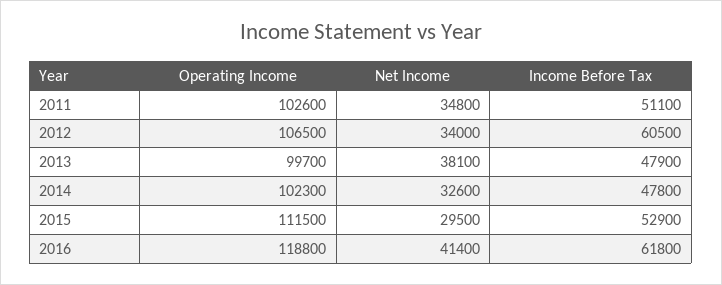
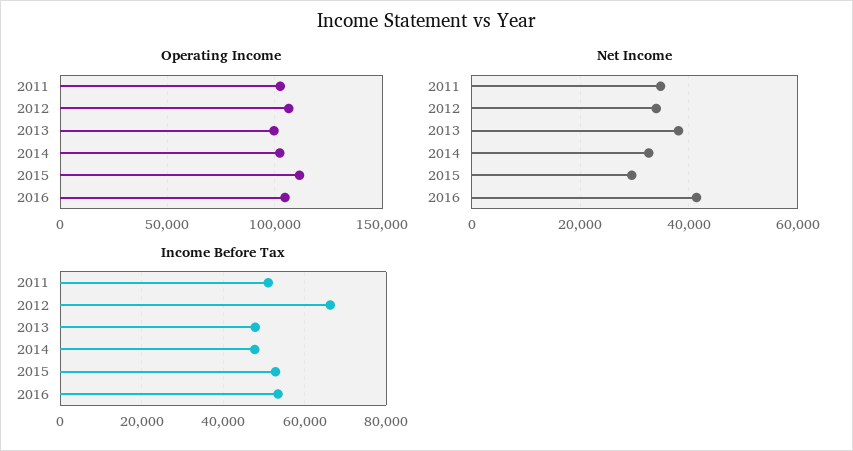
Income Before Tax, 2012: 60500 -> 66000
Operating Income, 2016: 118800 -> 105000
Income Before Tax, 2016: 61800 -> 54000

